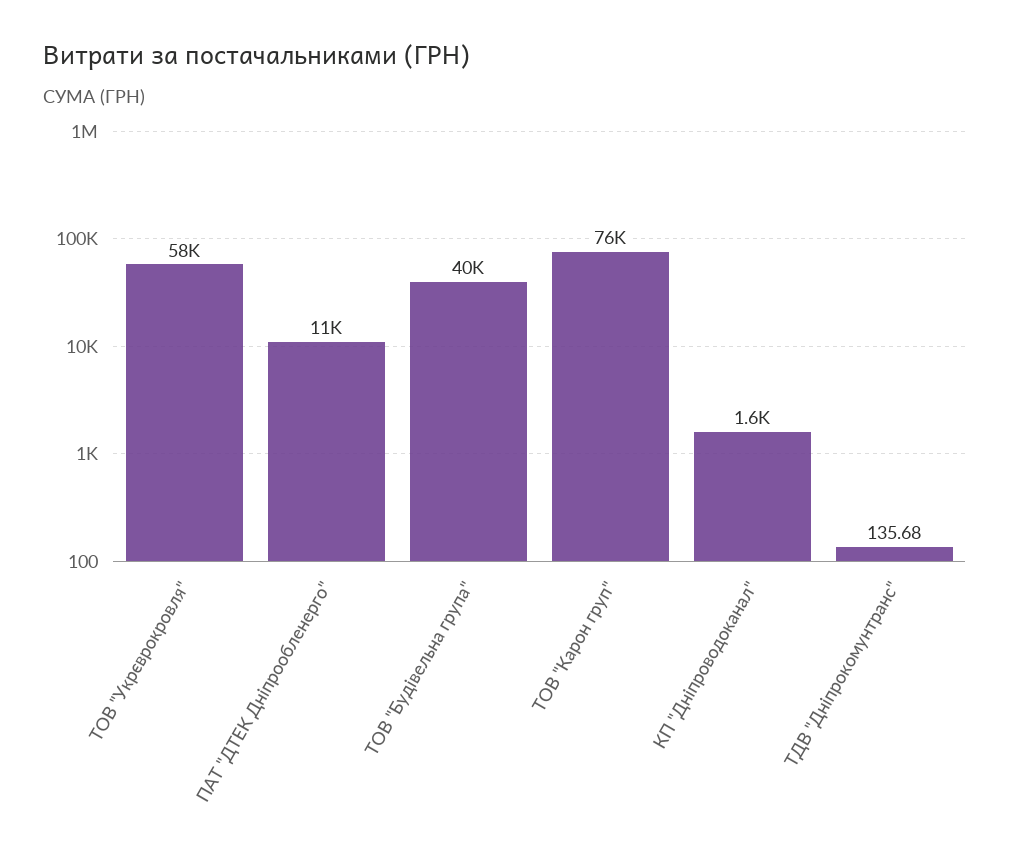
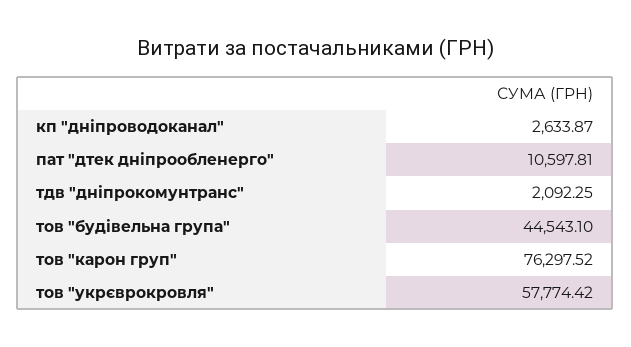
ТОВ "Будівельна група": 40000 -> 44543.1
КП "Дніпроводоканал": 1600 -> 2633.87
ТДВ "Дніпрокомунтранс": 135.68 -> 2092.25

